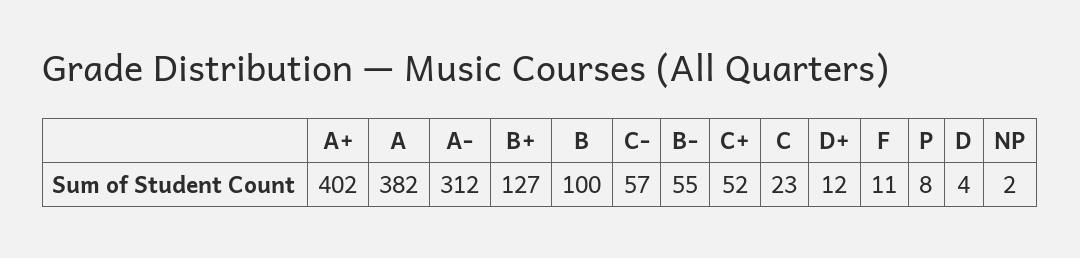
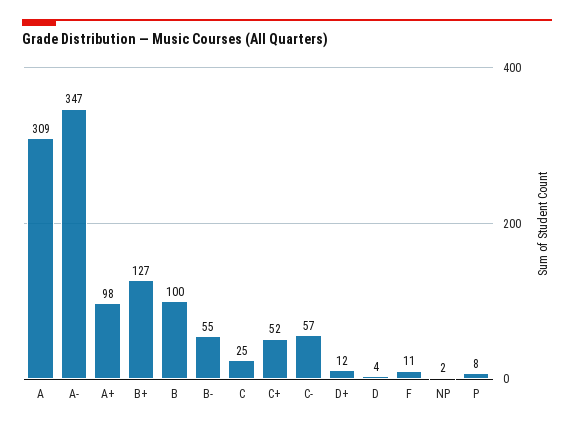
A+: 402 -> 98
A: 382 -> 309
A-: 312 -> 347
C: 23 -> 25

